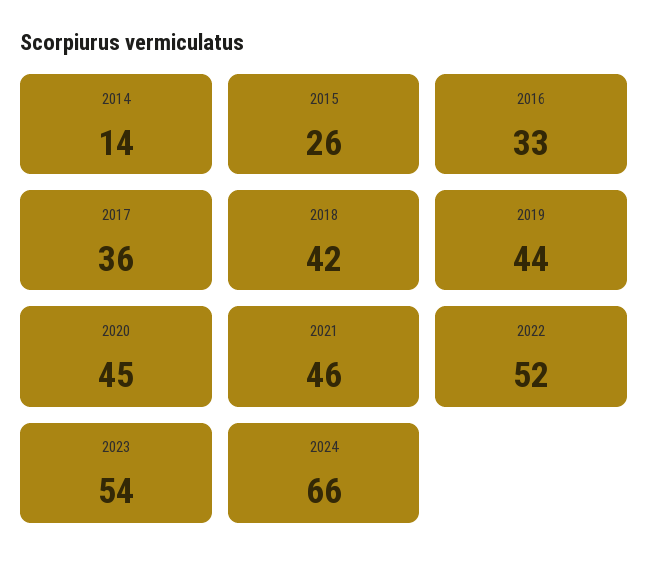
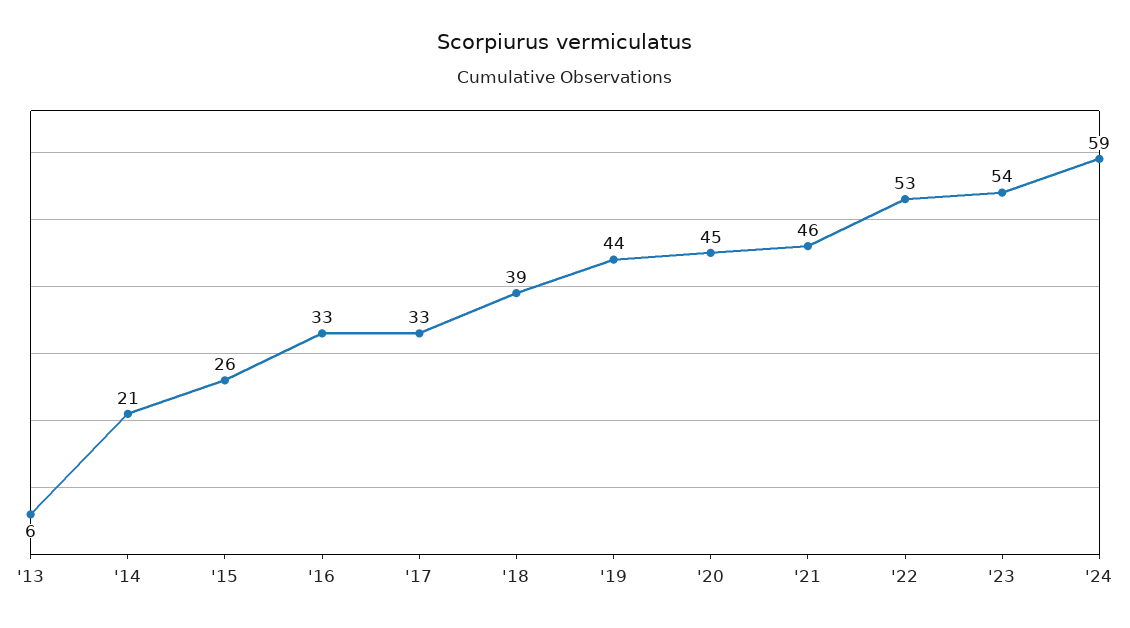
2014: 14 -> 21
2017: 36 -> 33
2018: 42 -> 39
2022: 52 -> 53
2024: 66 -> 59
'13: none -> 6

